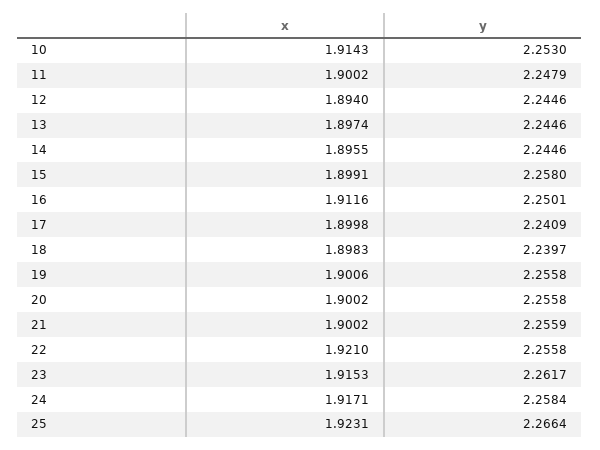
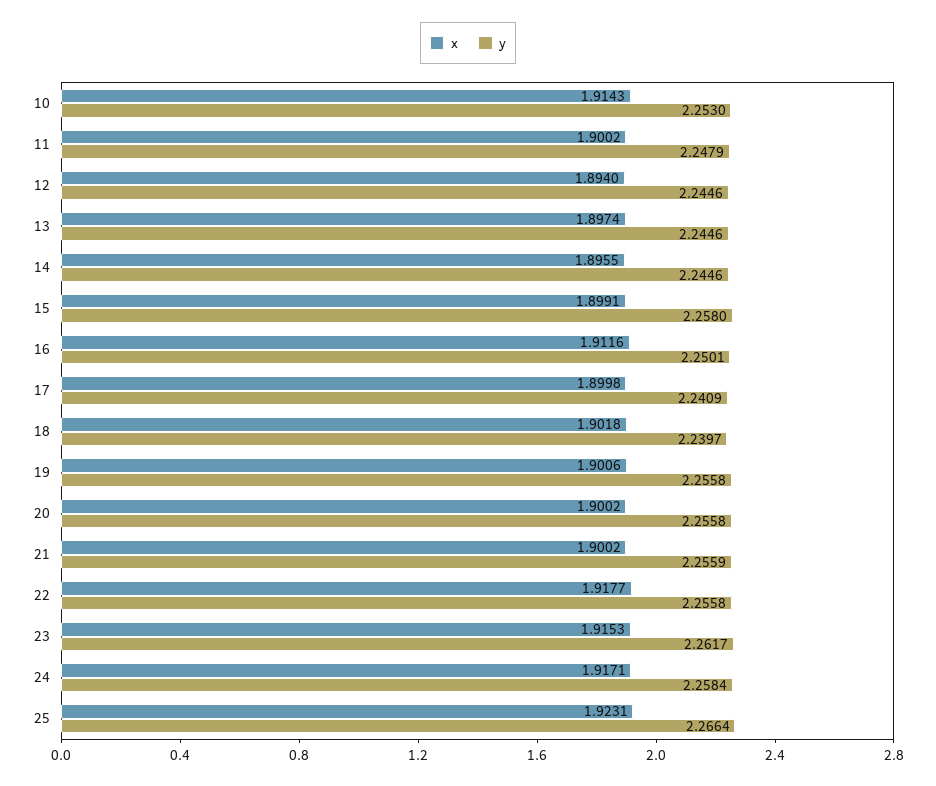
x, 18: 1.8983 -> 1.9018
x, 22: 1.921 -> 1.9177

